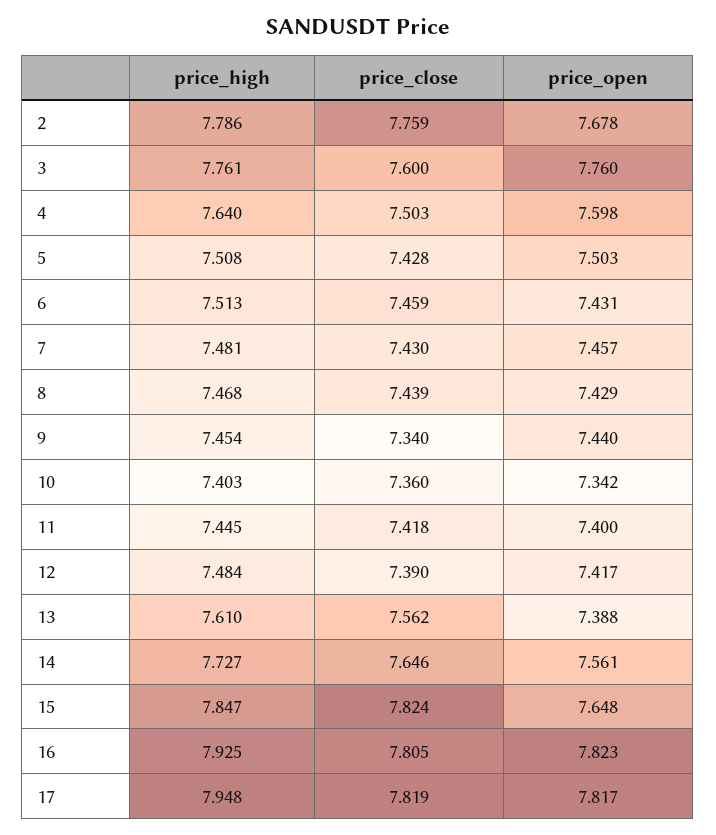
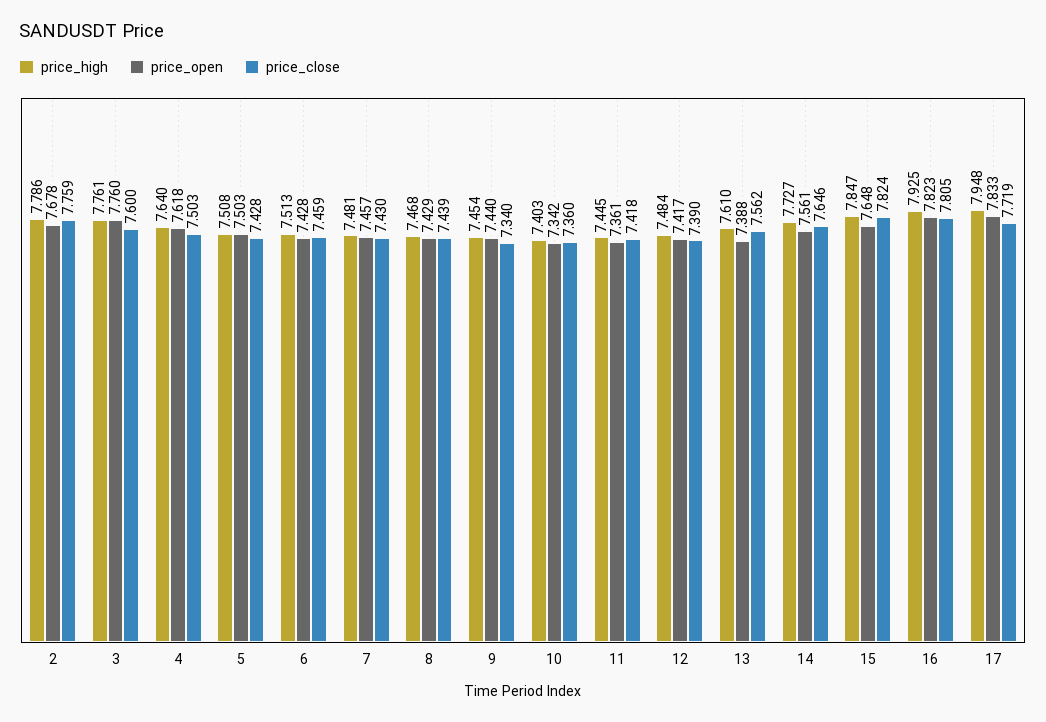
price_open, 4: 7.598 -> 7.618
price_open, 6: 7.431 -> 7.428
price_open, 11: 7.4 -> 7.361
price_close, 17: 7.819 -> 7.719
price_open, 17: 7.817 -> 7.833

